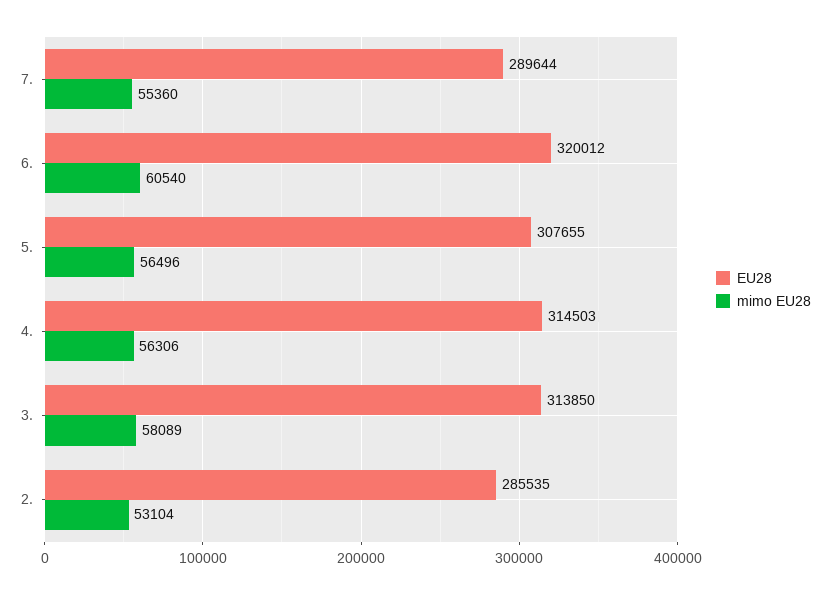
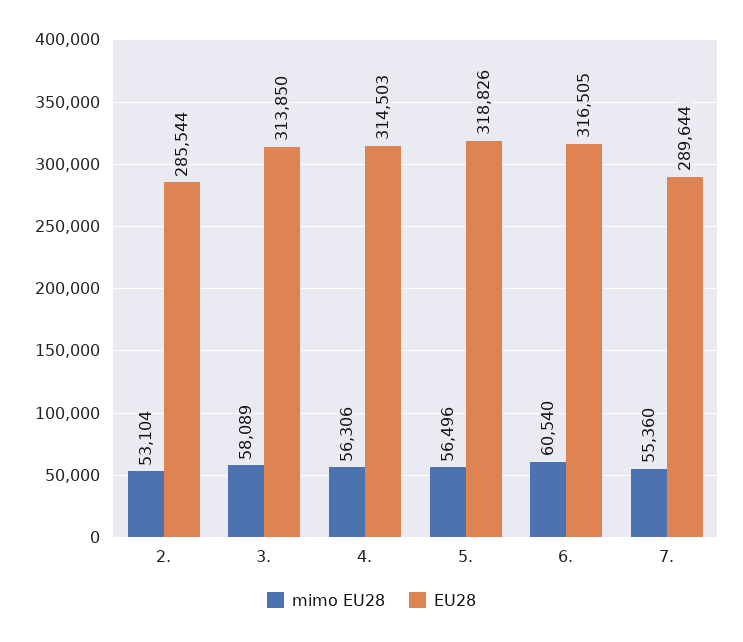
EU28, 6.: 320012 -> 316505
EU28, 5.: 307655 -> 318826
EU28, 2.: 285535 -> 285544

